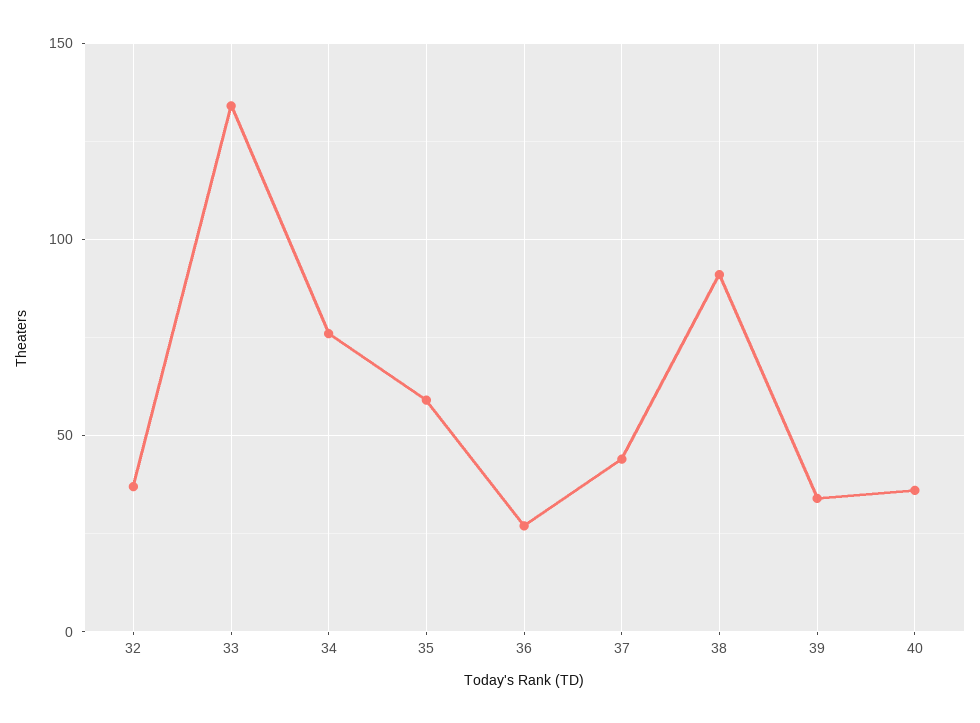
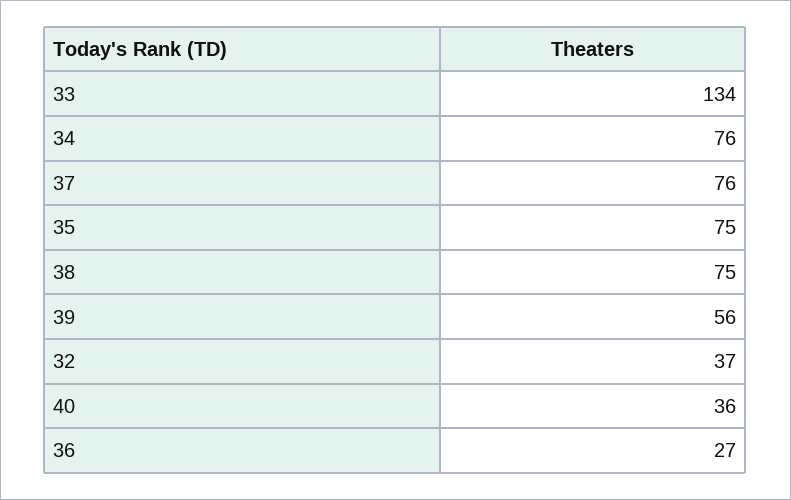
35: 60 -> 75
37: 45 -> 76
38: 90 -> 75
39: 35 -> 56

